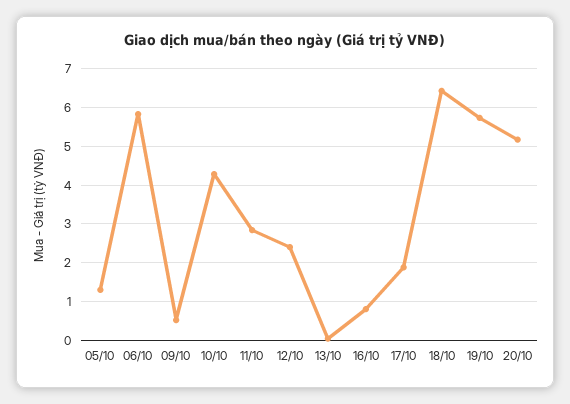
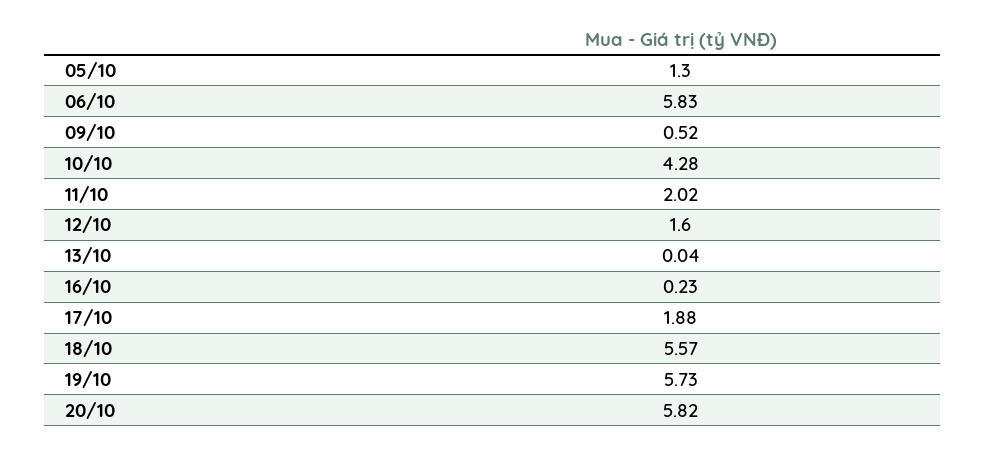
11/10: 2.8 -> 2.02
12/10: 2.4 -> 1.6
16/10: 0.8 -> 0.23
18/10: 6.4 -> 5.57
20/10: 5.2 -> 5.82

